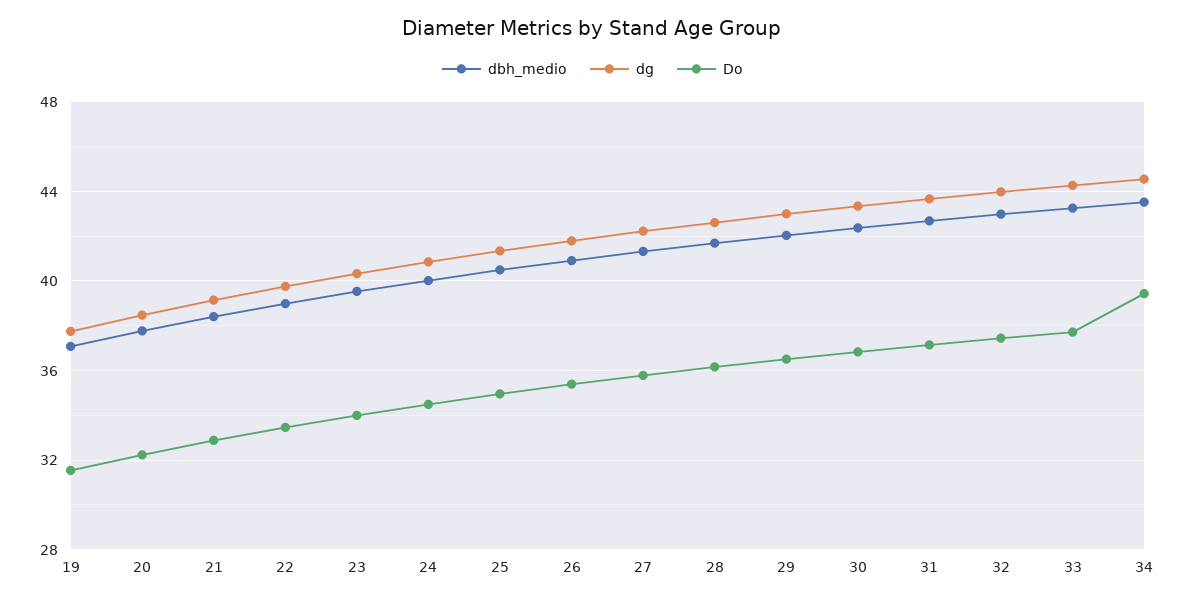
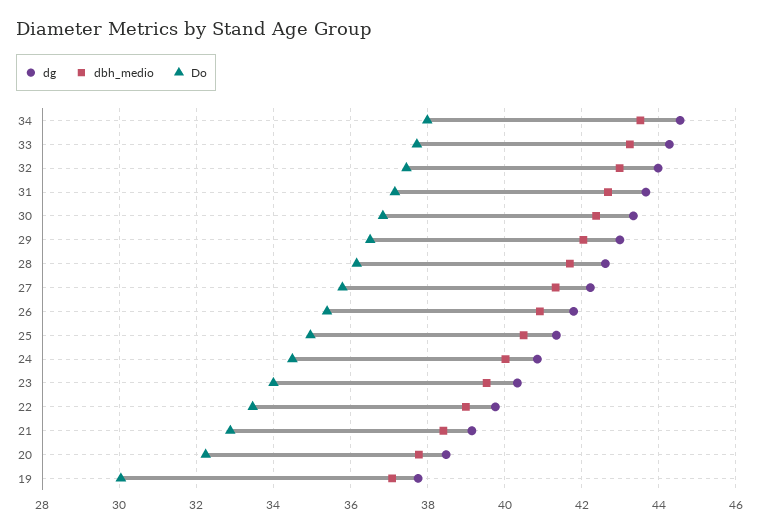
Do, 19: 31.5 -> 30
Do, 34: 39.5 -> 38

